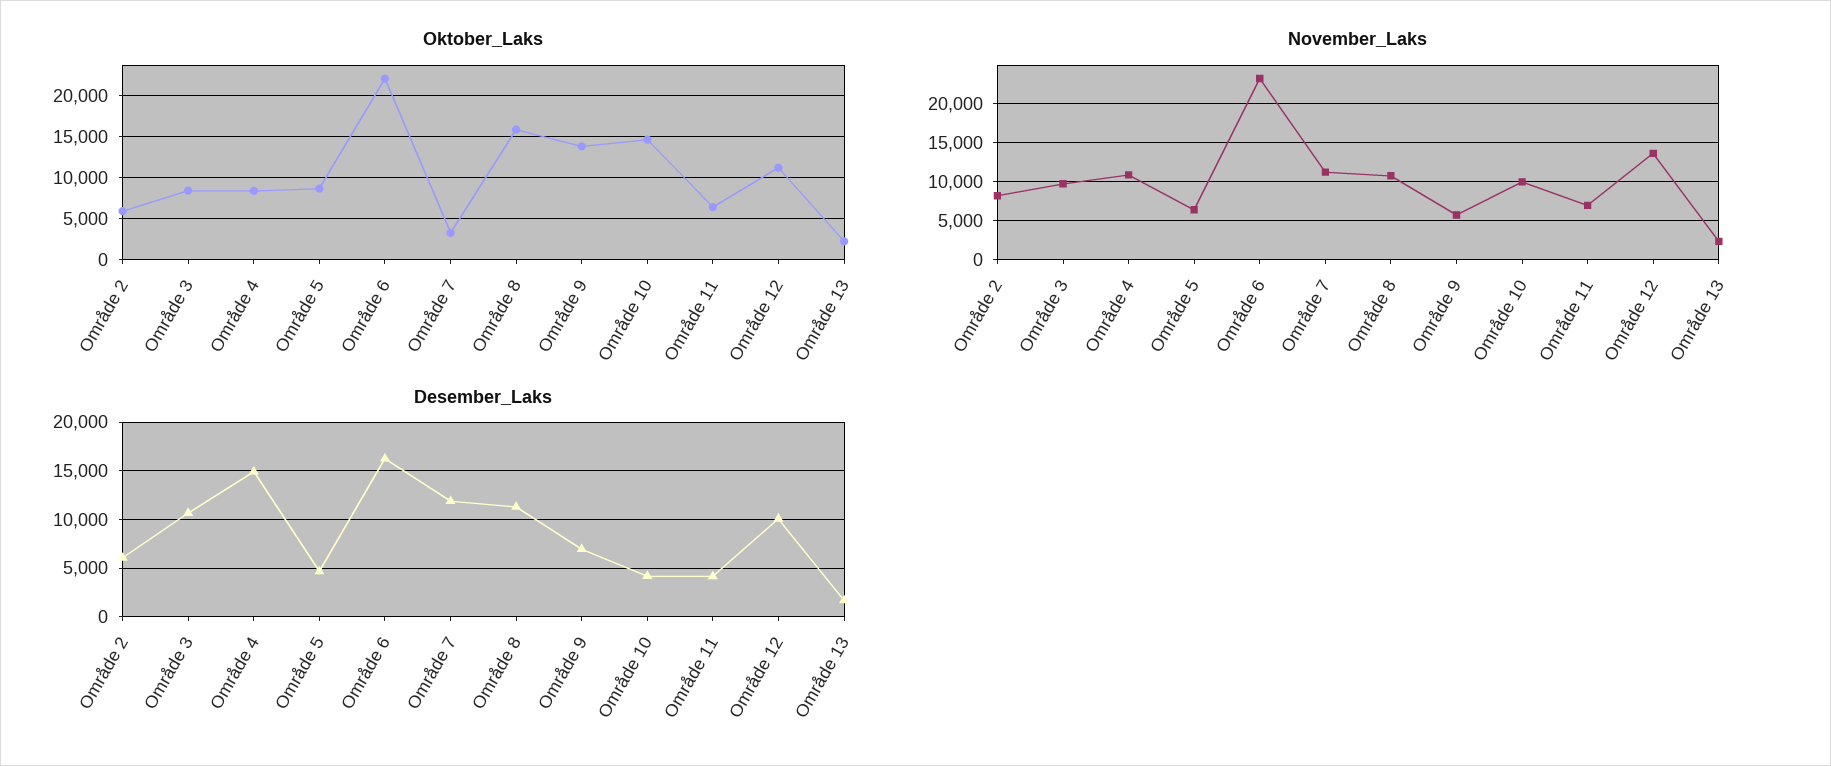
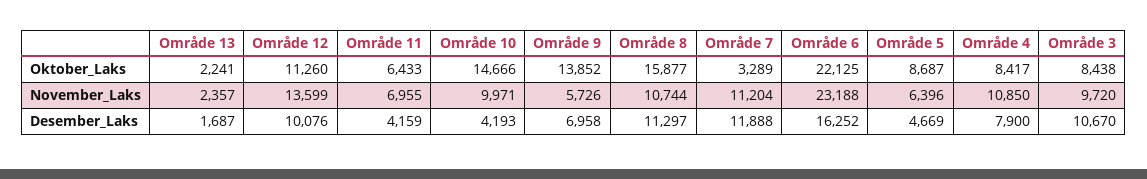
Oktober_Laks, Område 2: 6000 -> none
November_Laks, Område 2: 8000 -> none
Desember_Laks, Område 2: 6000 -> none
Desember_Laks, Område 4: 15000 -> 7900

